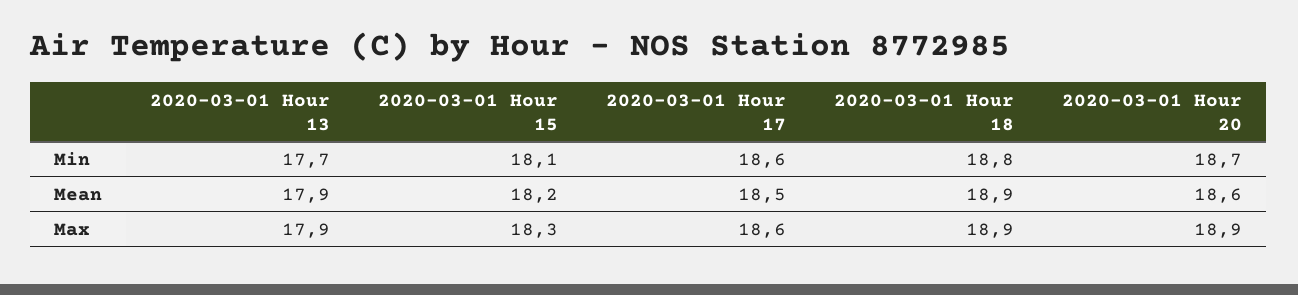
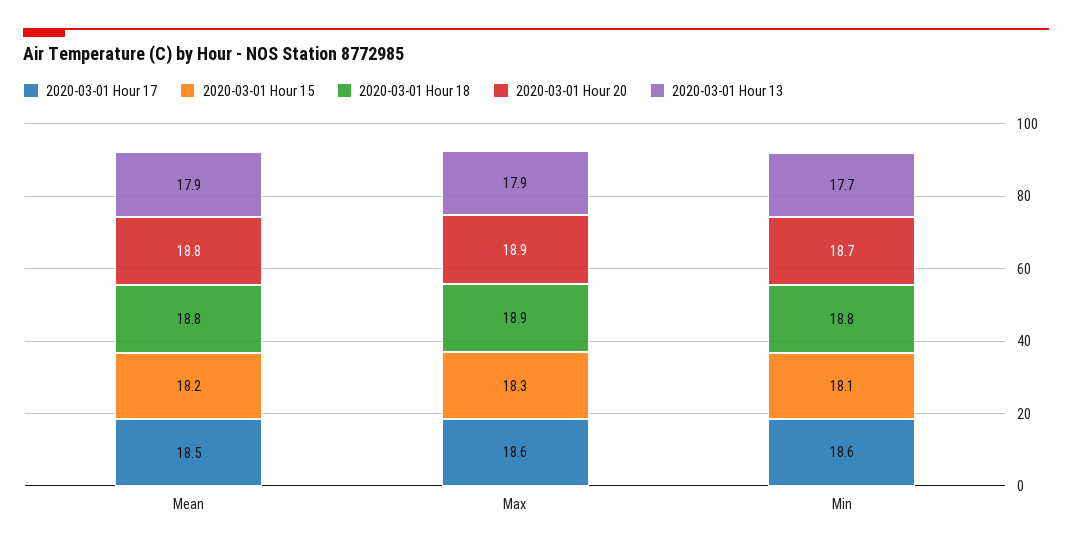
2020-03-01 Hour 18, Mean: 18.9 -> 18.8
2020-03-01 Hour 20, Mean: 18.6 -> 18.8

